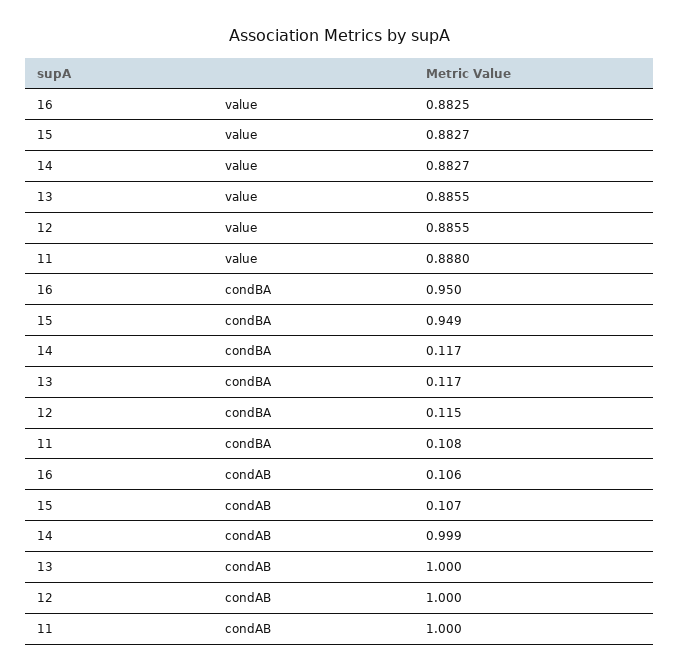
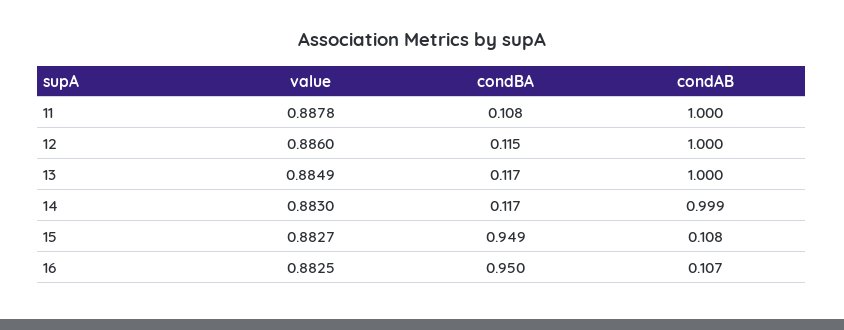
14, value: 0.8827 -> 0.883
13, value: 0.8855 -> 0.8849
12, value: 0.8855 -> 0.886
11, value: 0.888 -> 0.8878
16, condAB: 0.106 -> 0.107
15, condAB: 0.107 -> 0.108

